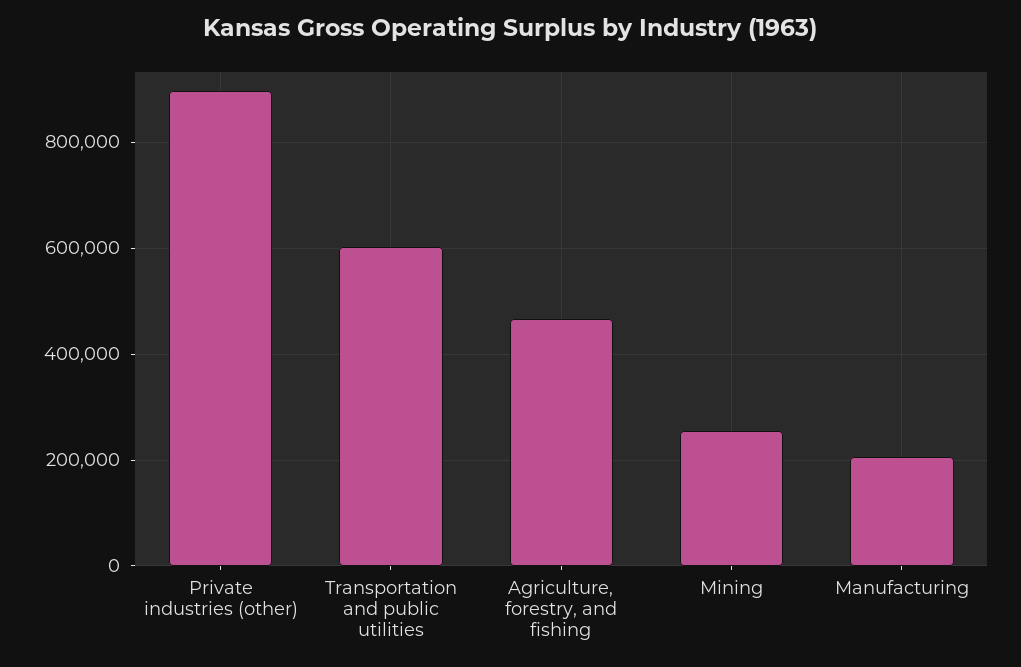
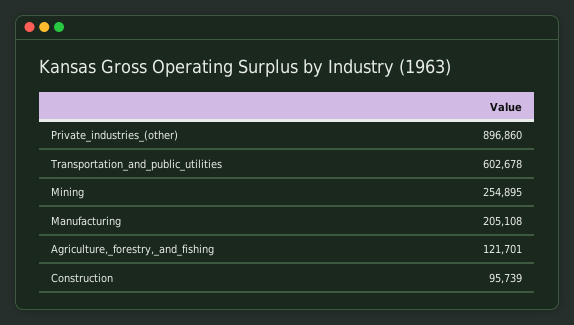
Agriculture, forestry, and fishing: 460000 -> 121701
Construction: none -> 95739

